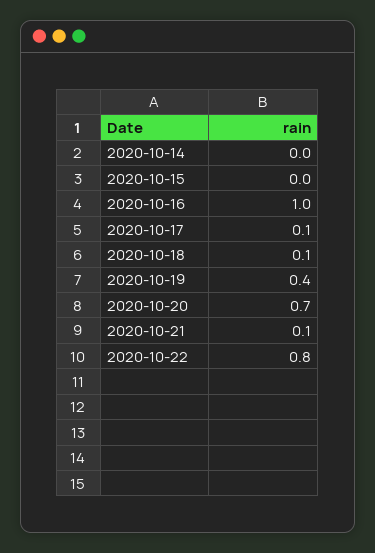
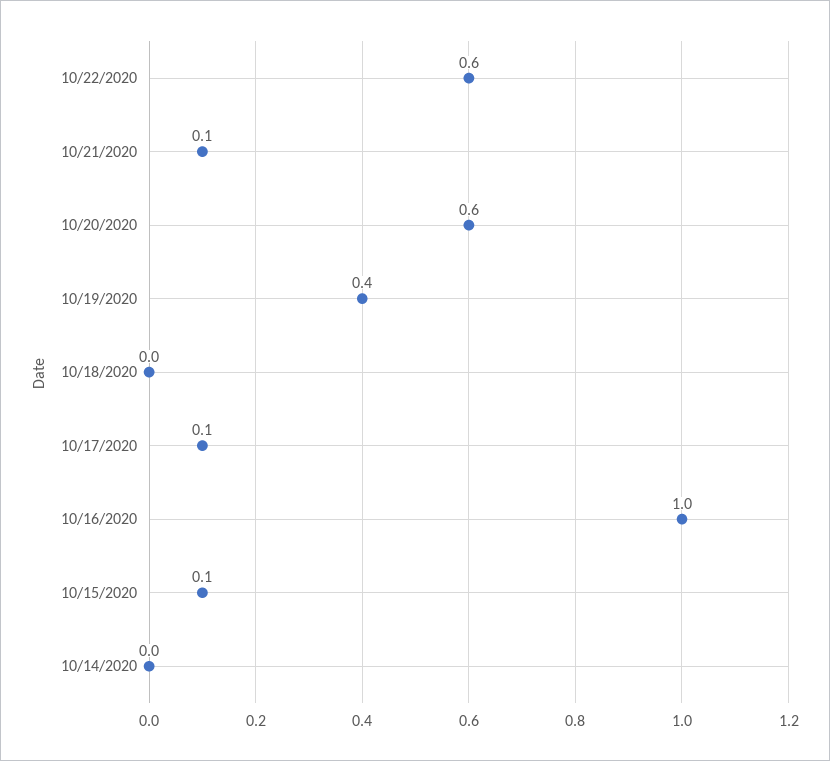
2020-10-15: 0 -> 0.1
2020-10-18: 0.1 -> 0
2020-10-20: 0.7 -> 0.6
2020-10-22: 0.8 -> 0.6

